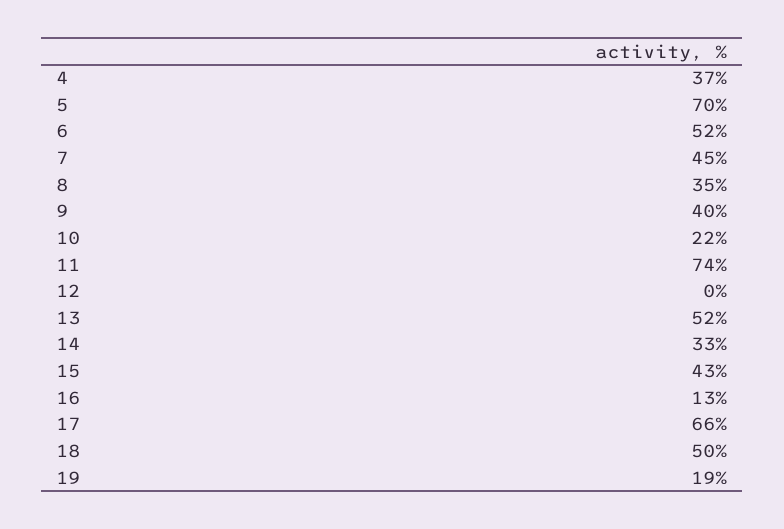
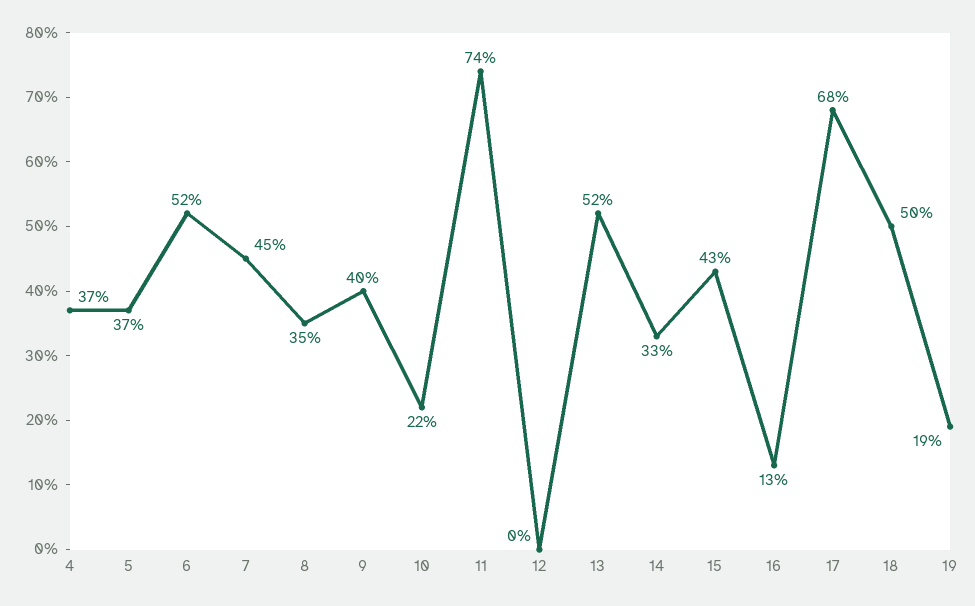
5: 70 -> 37
17: 66 -> 68

